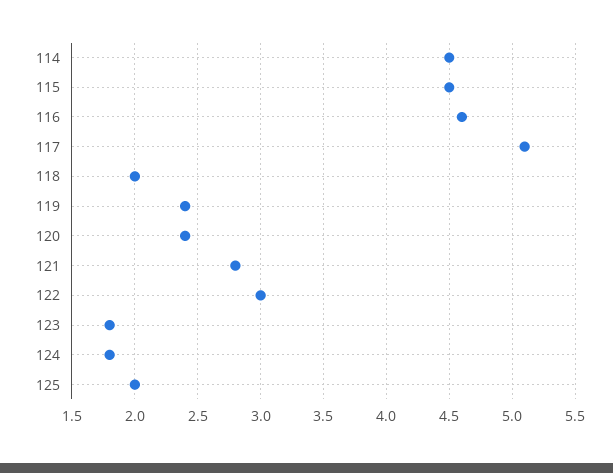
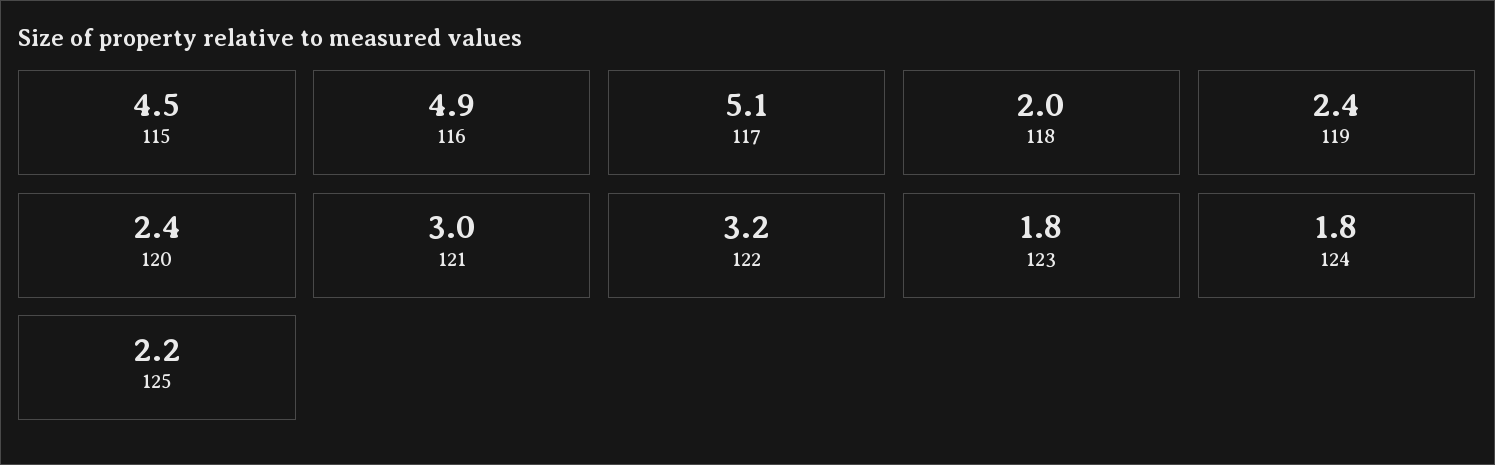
114: 4.5 -> none
116: 4.6 -> 4.9
121: 2.8 -> 3
122: 3 -> 3.2
125: 2 -> 2.2

